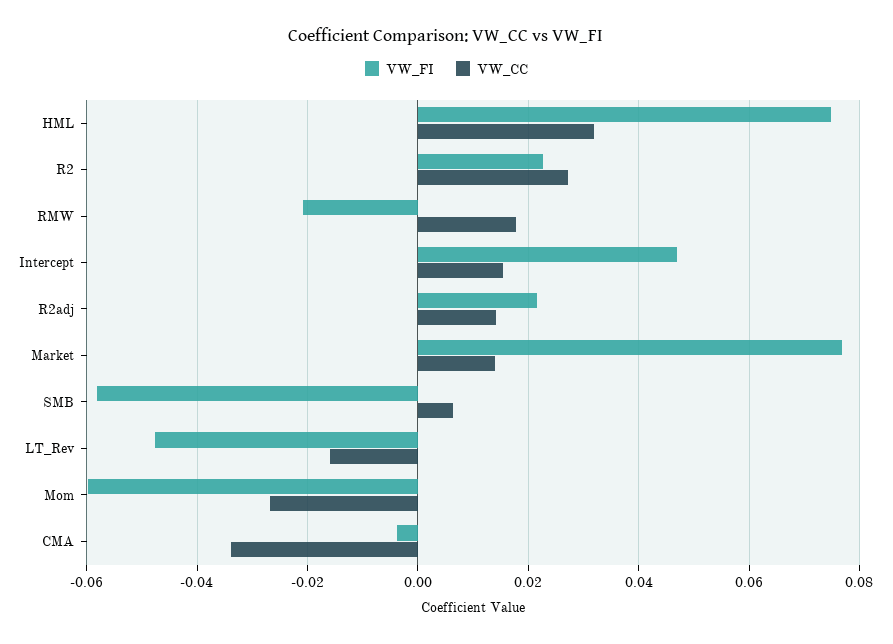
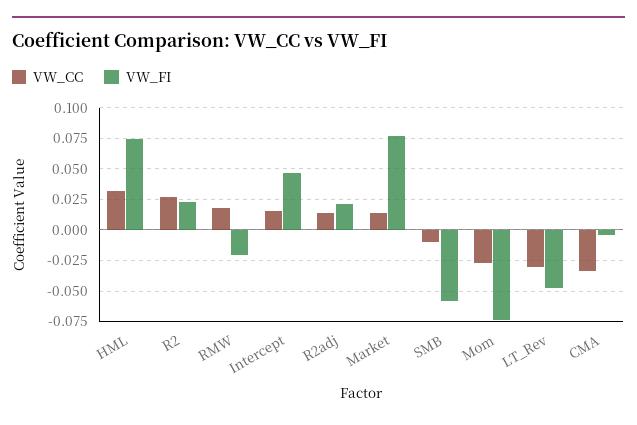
VW_CC, SMB: 0.006 -> -0.01
VW_CC, LT_Rev: -0.016 -> -0.03
VW_FI, Mom: -0.06 -> -0.075

